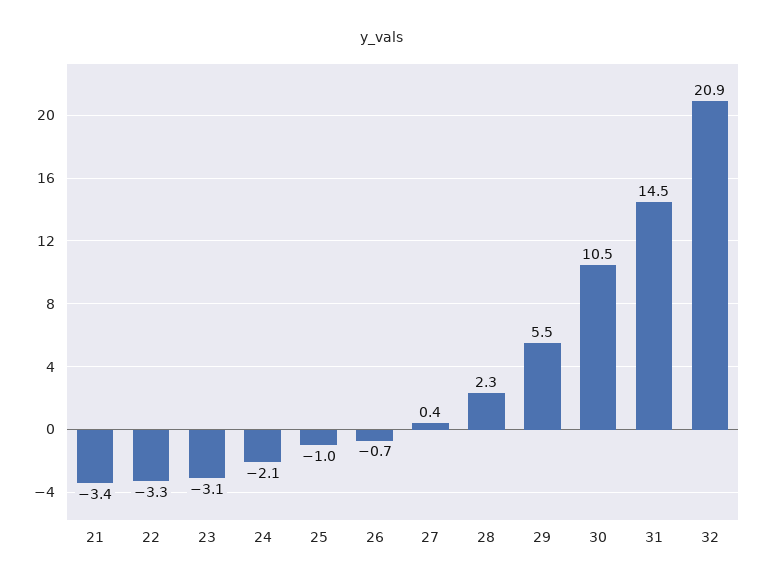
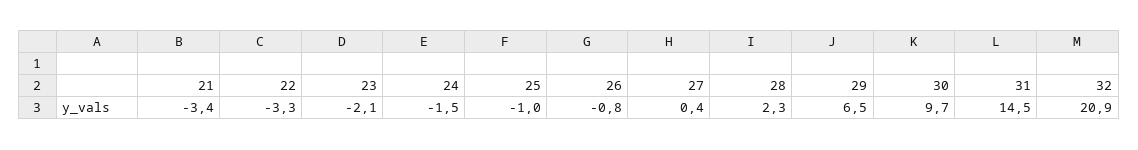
23: -3.1 -> -2.1
24: -2.1 -> -1.5
26: -0.7 -> -0.8
29: 5.5 -> 6.5
30: 10.5 -> 9.7

